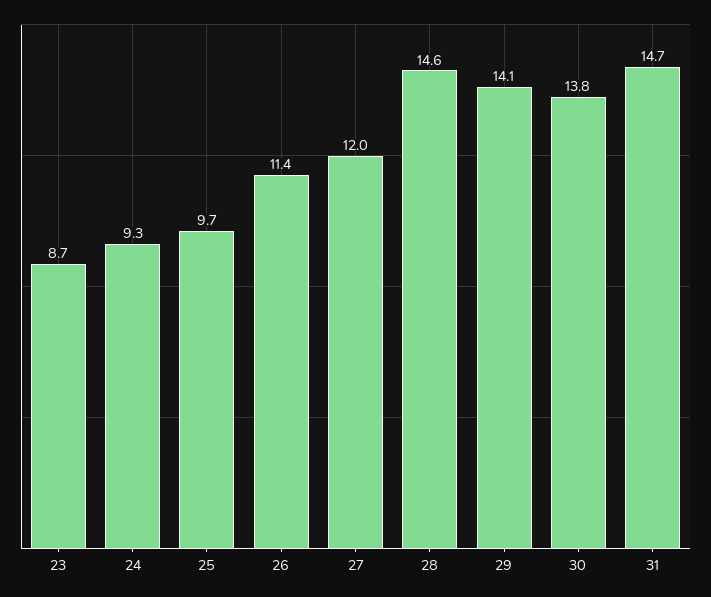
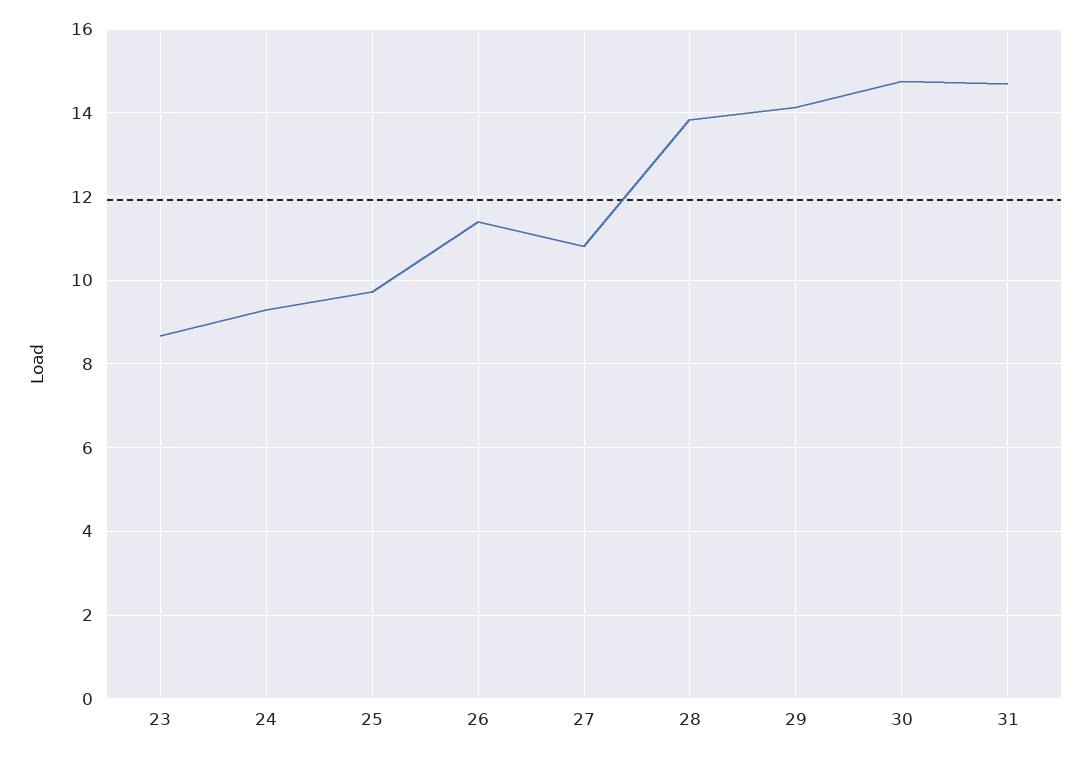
27: 12 -> 10.8
28: 14.6 -> 13.8
30: 13.8 -> 14.8

